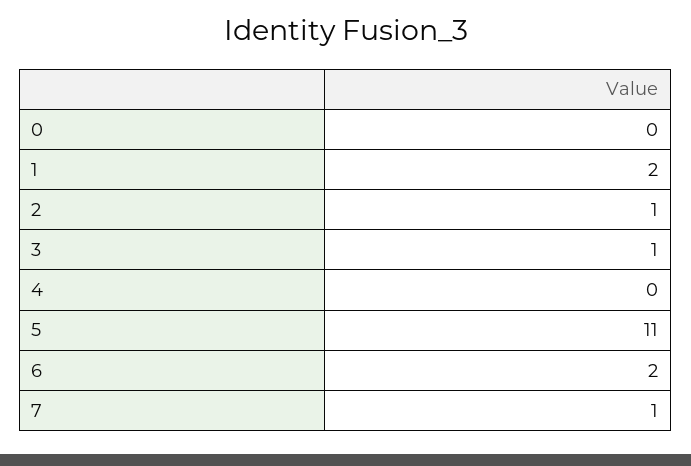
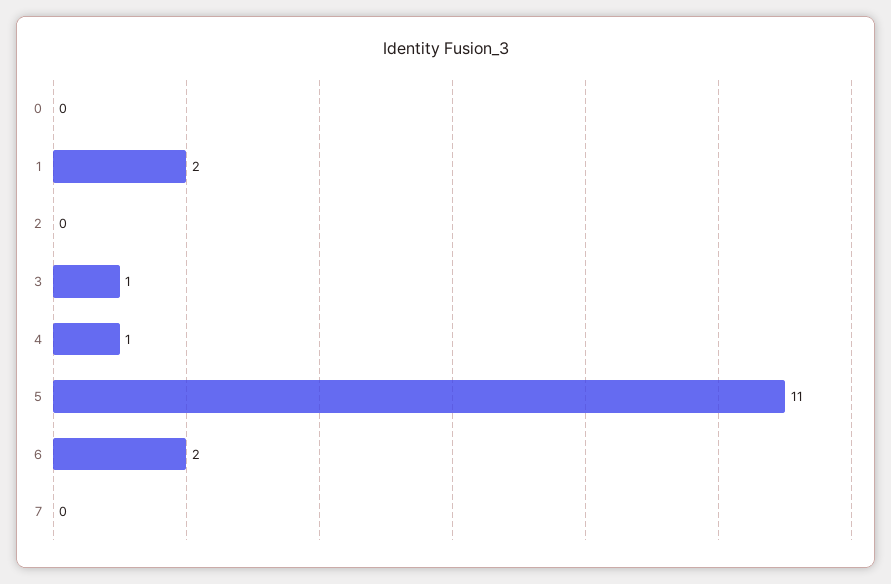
2: 1 -> 0
4: 0 -> 1
7: 1 -> 0

